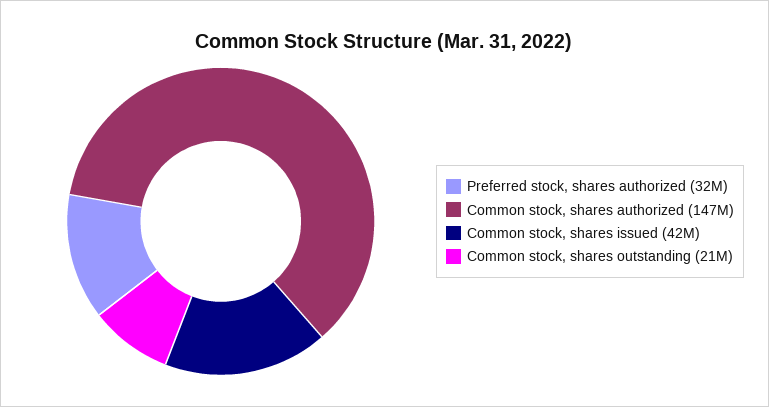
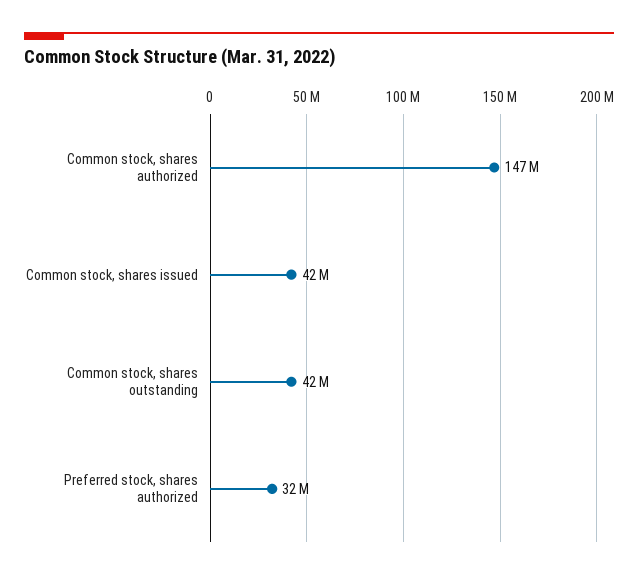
Common stock, shares outstanding: 21000000 -> 42000000

